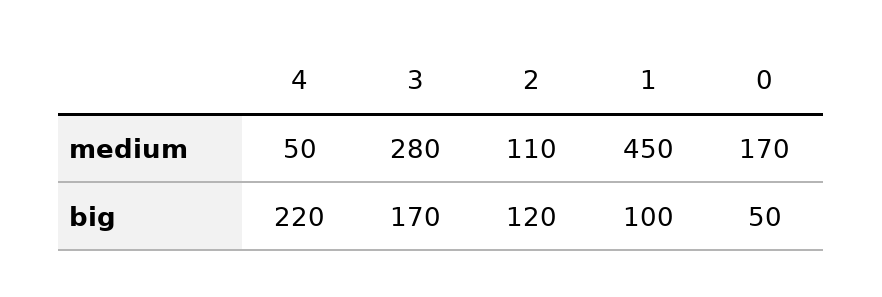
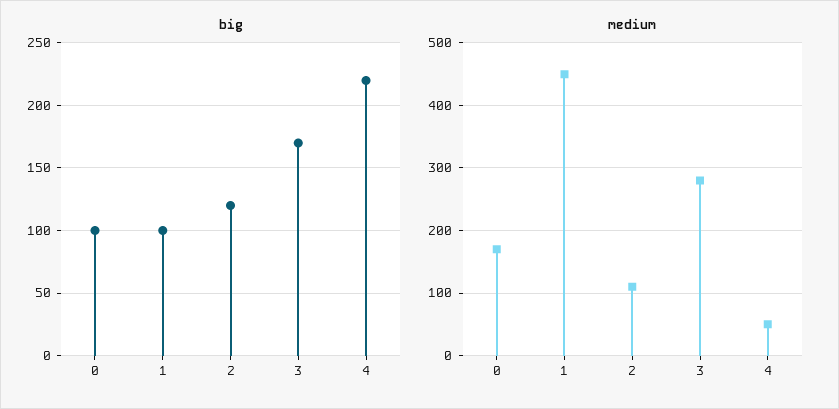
big, 0: 50 -> 100

